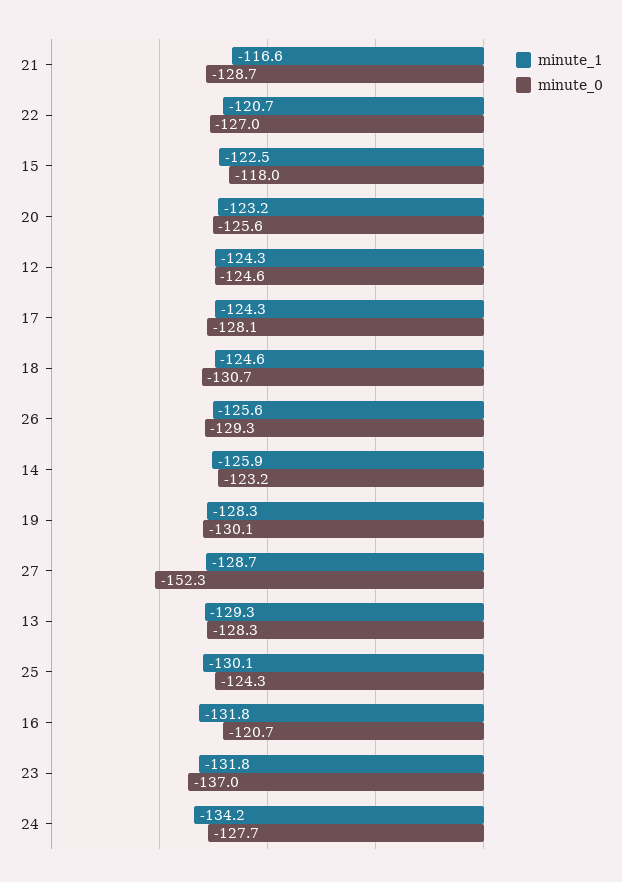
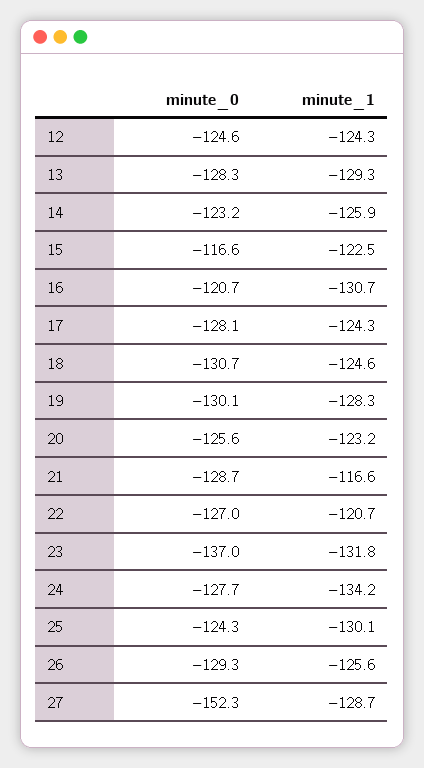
minute_0, 15: -118 -> -116.6
minute_1, 16: -131.8 -> -130.7

